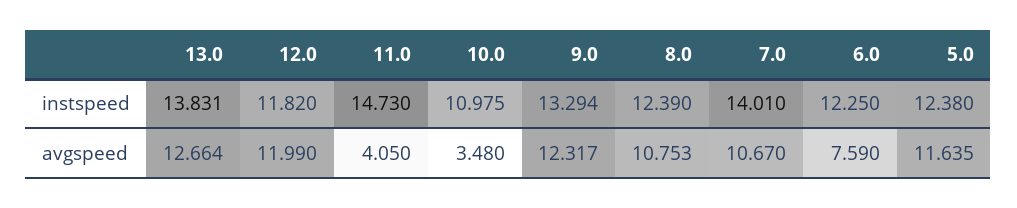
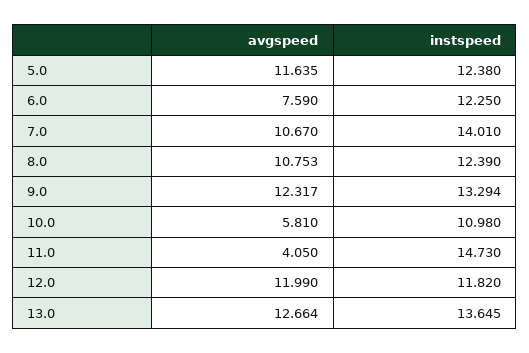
13.0, instspeed: 13.831 -> 13.645
10.0, instspeed: 10.975 -> 10.98
10.0, avgspeed: 3.48 -> 5.81

